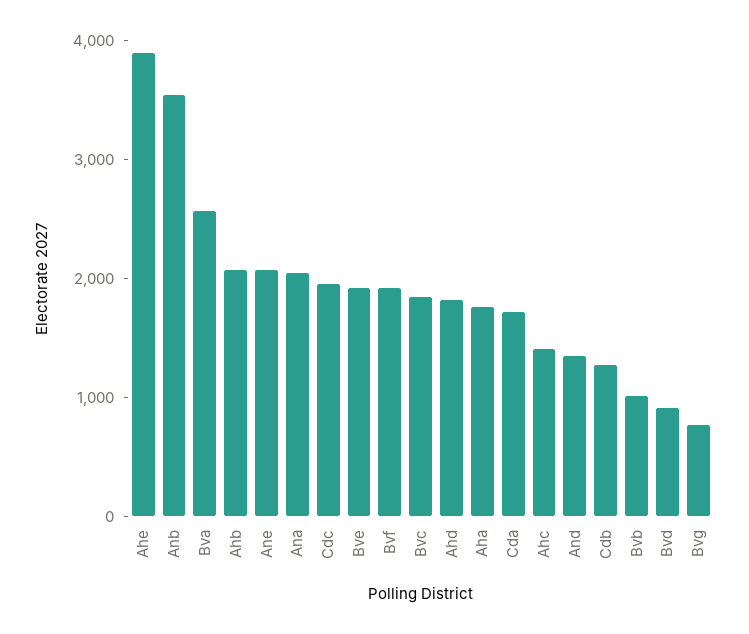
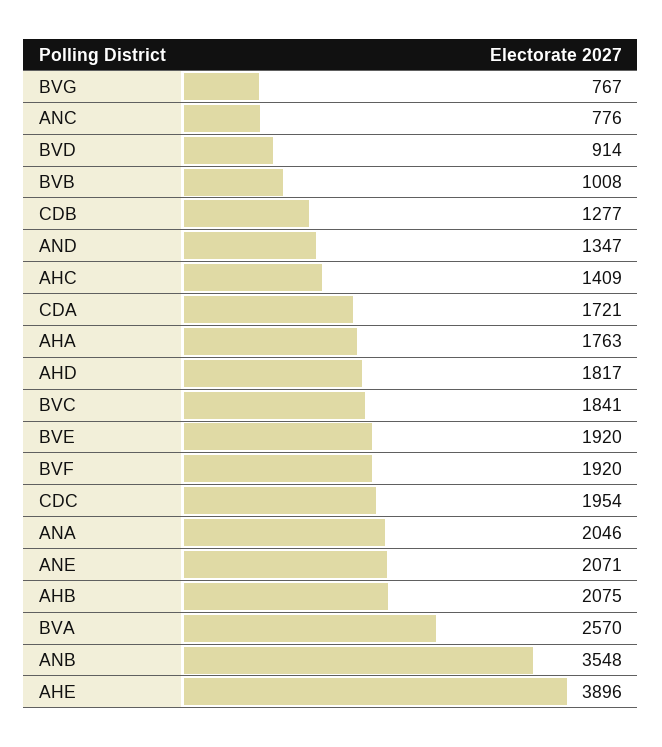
ANC: none -> 776

